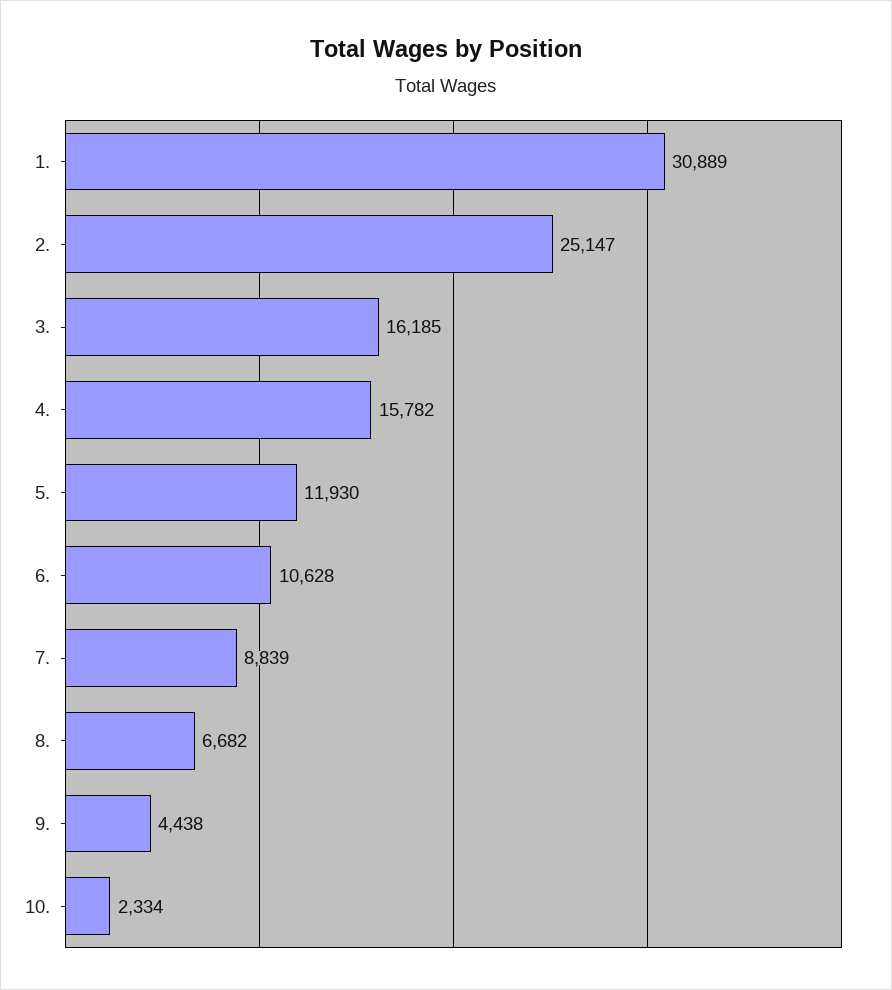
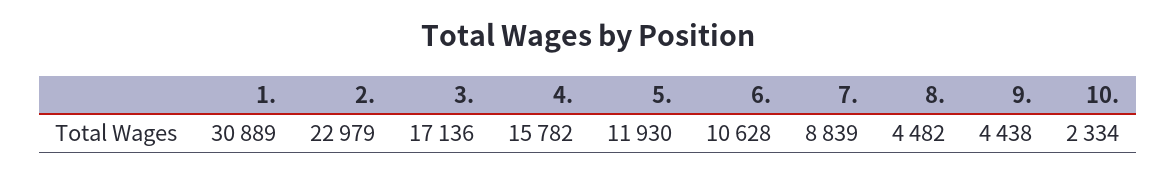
2.: 25147 -> 22979
3.: 16185 -> 17136
8.: 6682 -> 4482

